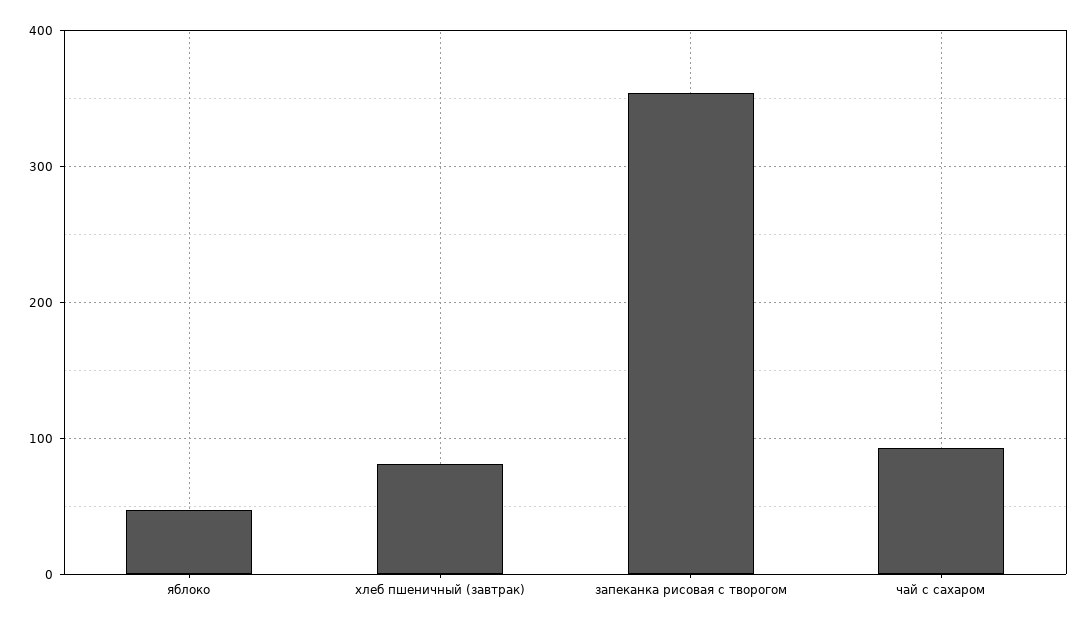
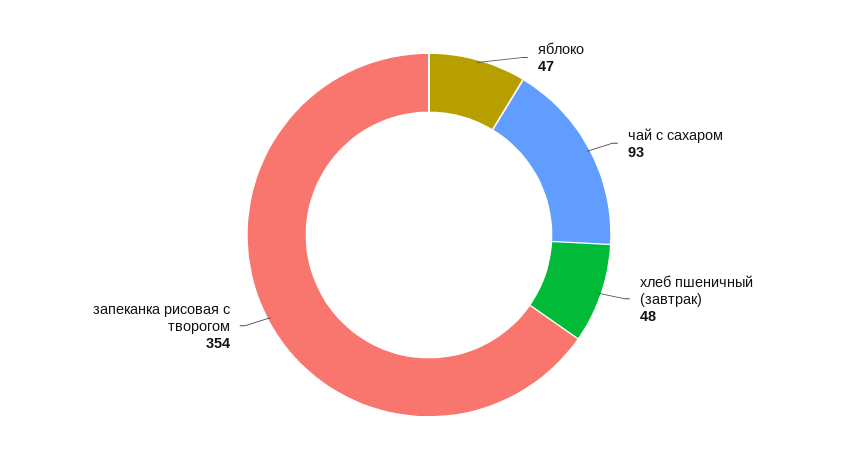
хлеб пшеничный (завтрак): 80 -> 48

